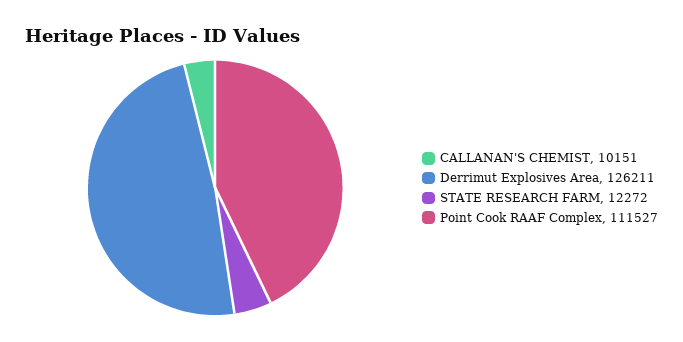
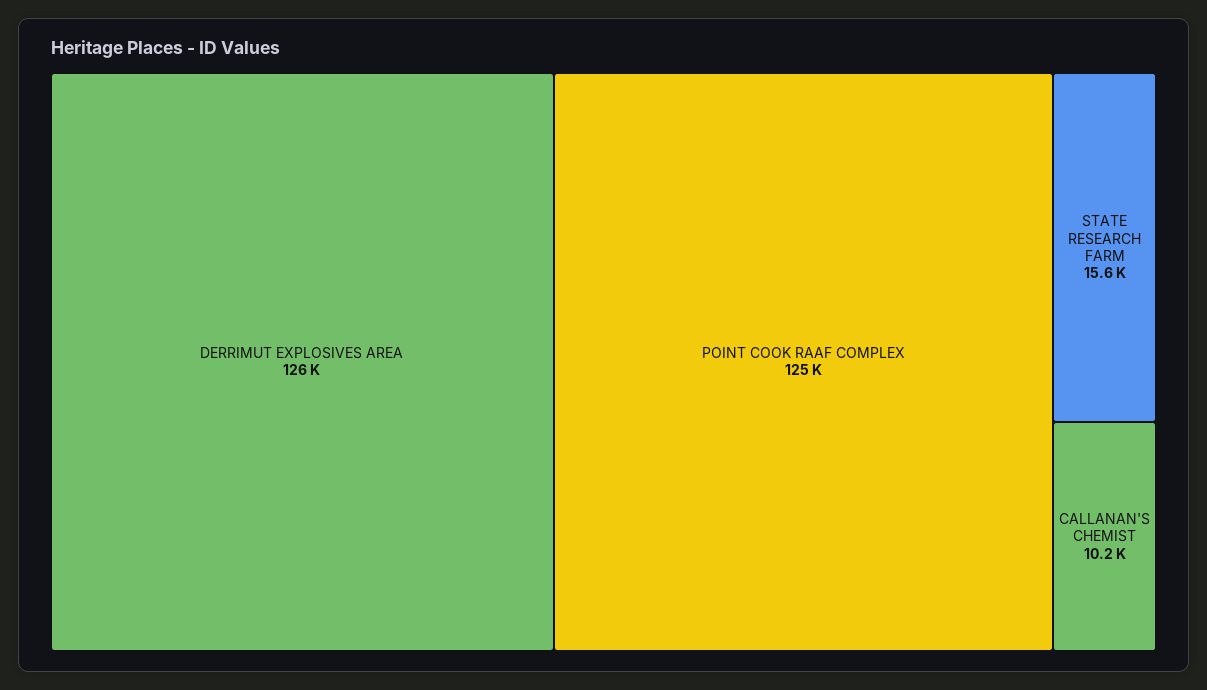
STATE RESEARCH FARM: 12272 -> 15600
Point Cook RAAF Complex: 111527 -> 125000

